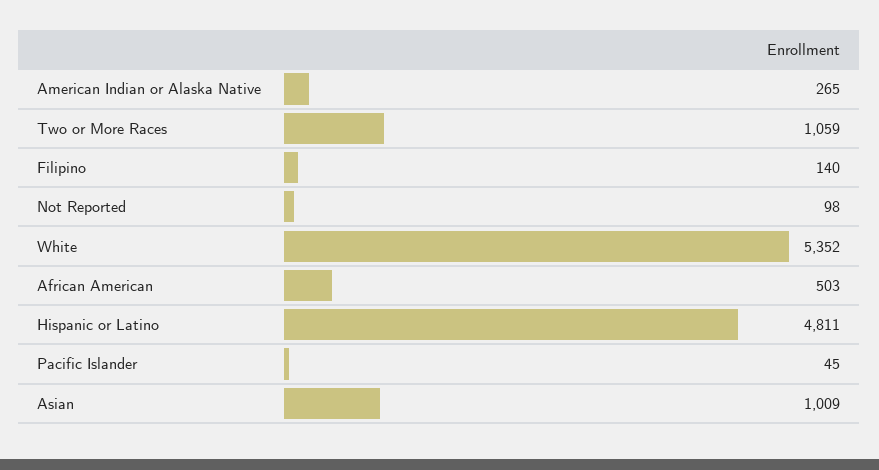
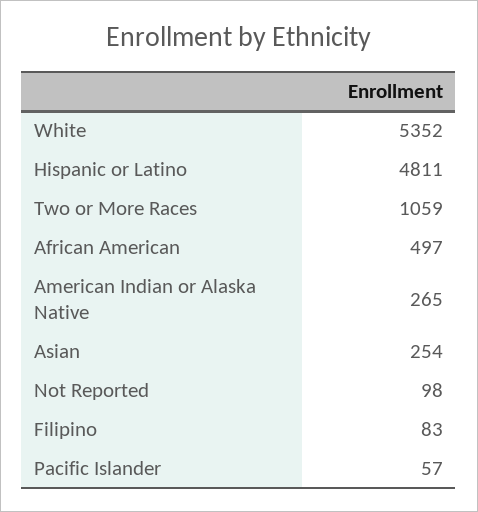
Filipino: 140 -> 83
African American: 503 -> 497
Pacific Islander: 45 -> 57
Asian: 1009 -> 254

